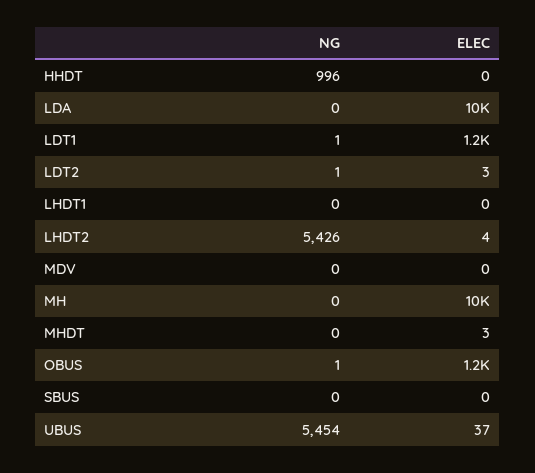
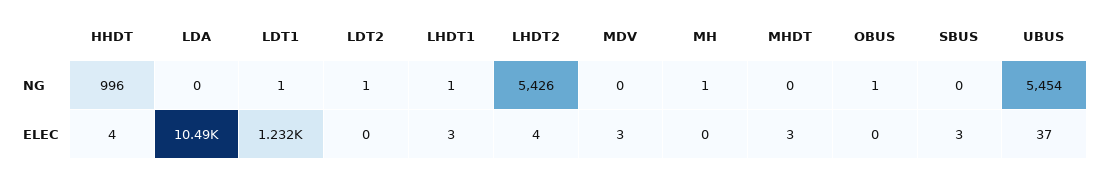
ELEC, HHDT: 0 -> 4
ELEC, LDT2: 3 -> 0
NG, LHDT1: 0 -> 1
ELEC, LHDT1: 0 -> 3
ELEC, MDV: 0 -> 3
NG, MH: 0 -> 1
ELEC, MH: 10000 -> 0
ELEC, OBUS: 1200 -> 0
ELEC, SBUS: 0 -> 3

